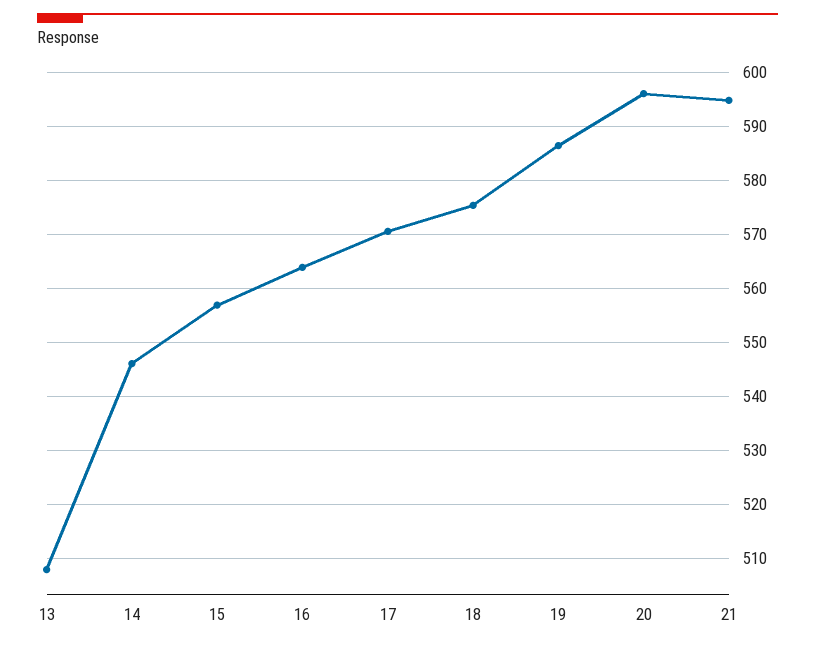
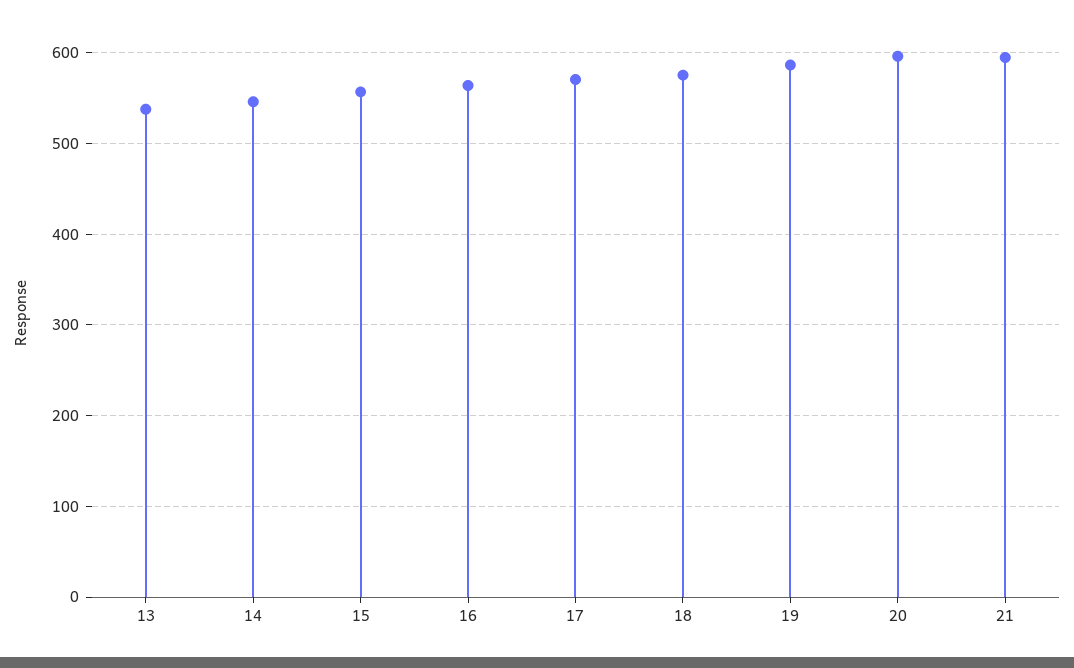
13: 508 -> 540

